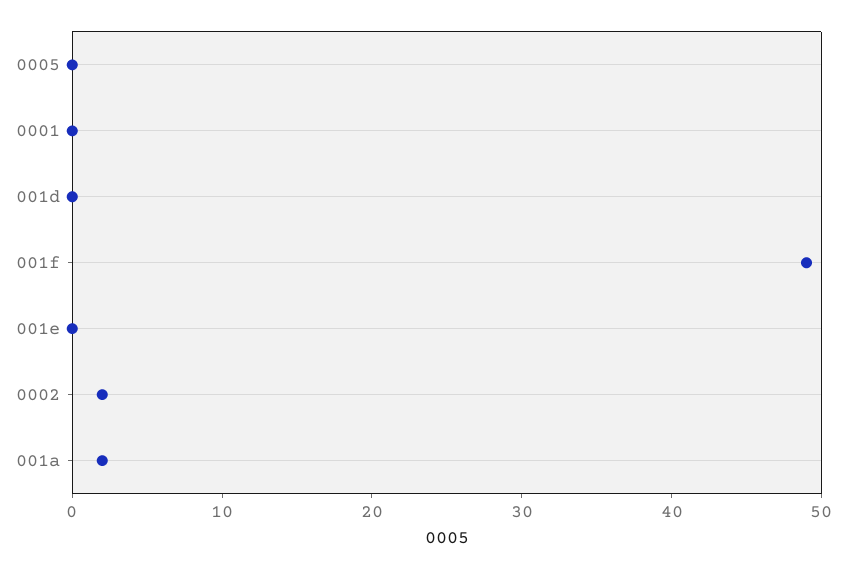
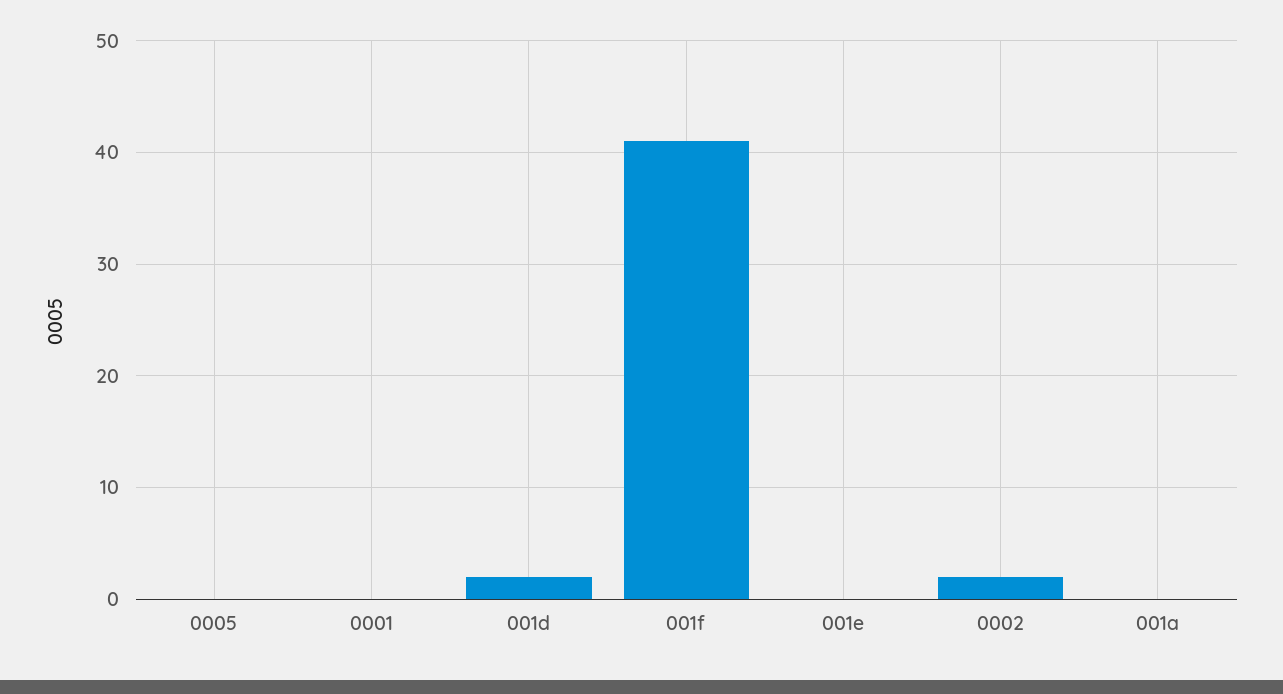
001d: 0 -> 2
001f: 49 -> 41
001a: 2 -> 0

